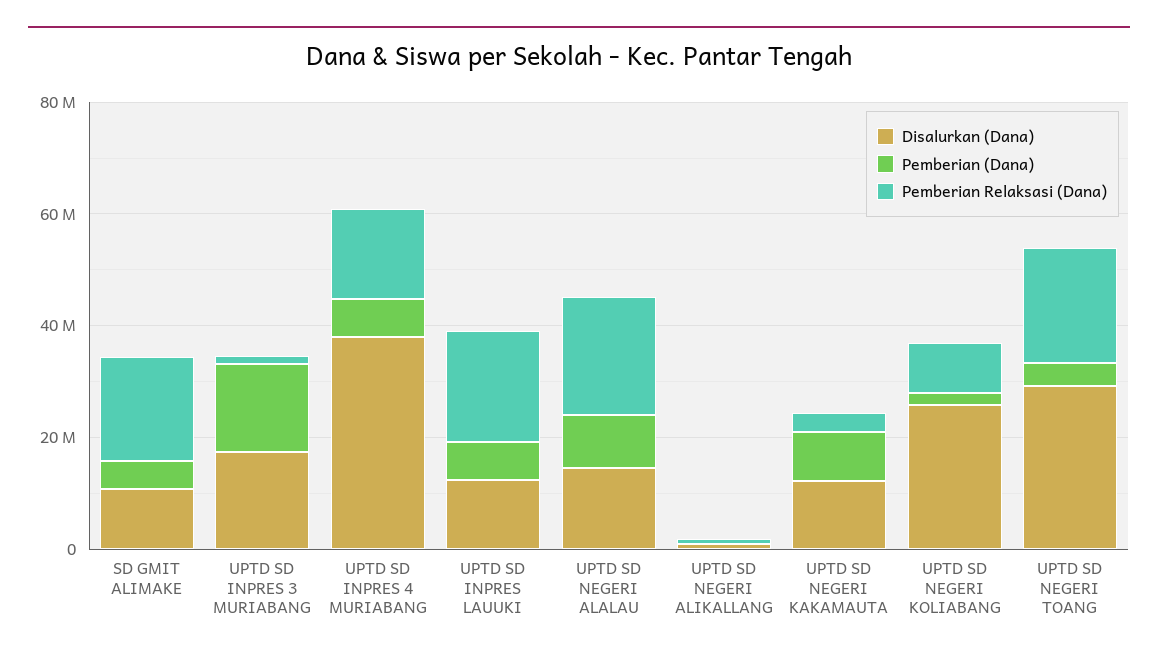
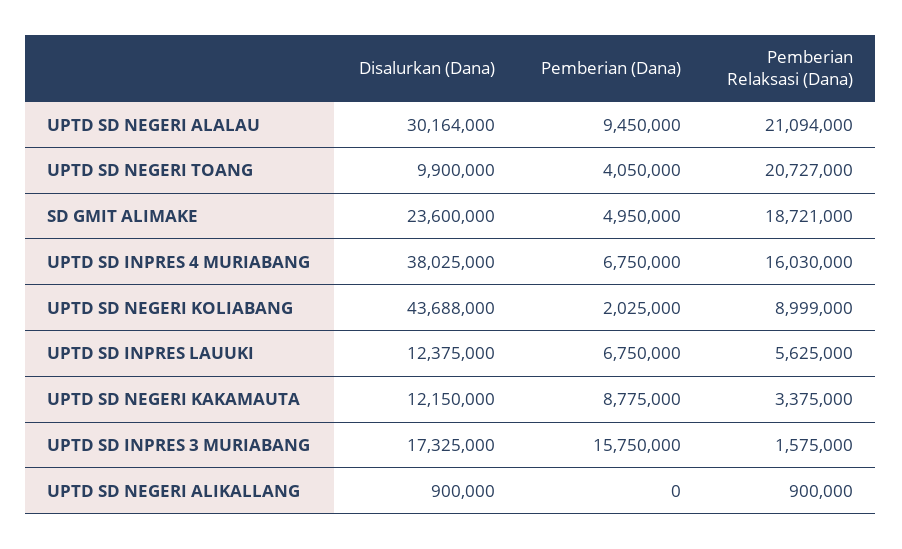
Disalurkan (Dana), SD GMIT ALIMAKE: 10000000 -> 23600000
Pemberian Relaksasi (Dana), UPTD SD INPRES LAUUKI: 20000000 -> 5625000
Disalurkan (Dana), UPTD SD NEGERI ALALAU: 15000000 -> 30164000
Disalurkan (Dana), UPTD SD NEGERI KOLIABANG: 25000000 -> 43688000
Disalurkan (Dana), UPTD SD NEGERI TOANG: 30000000 -> 9900000

